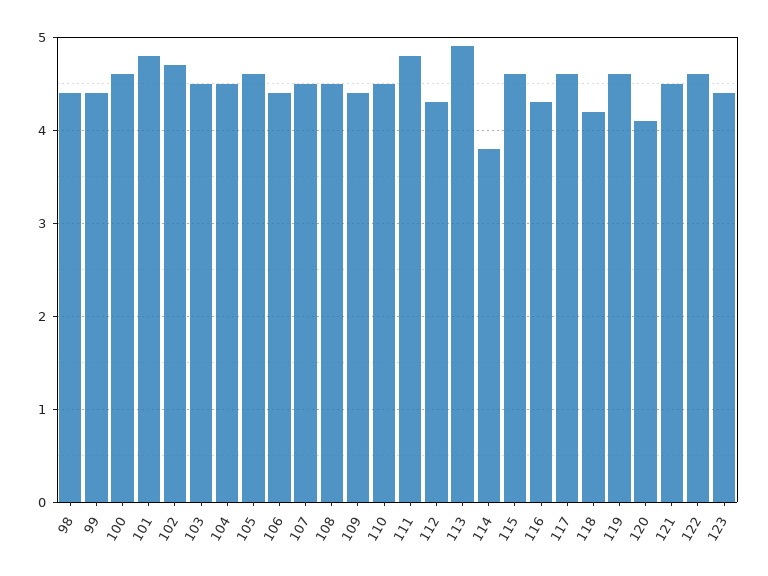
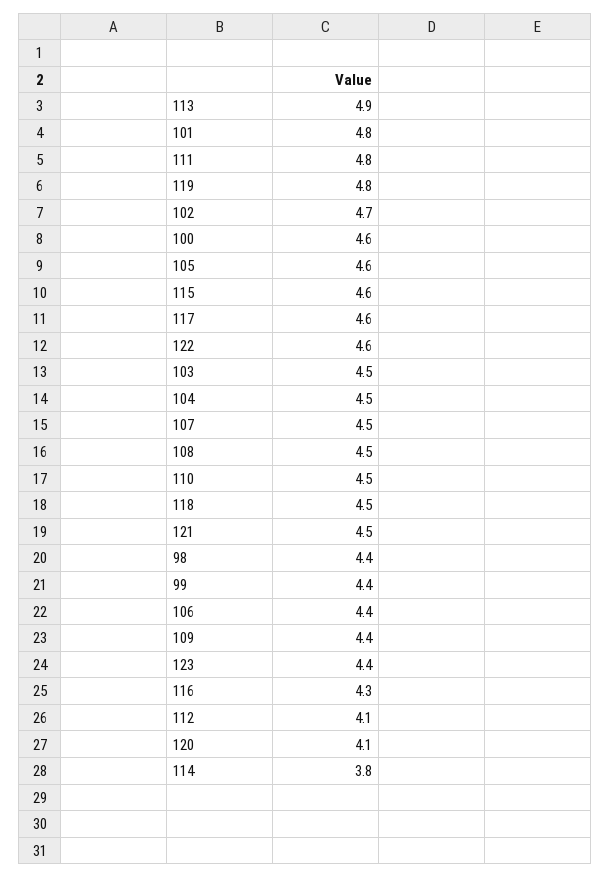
112: 4.3 -> 4.1
118: 4.2 -> 4.5
119: 4.6 -> 4.8

